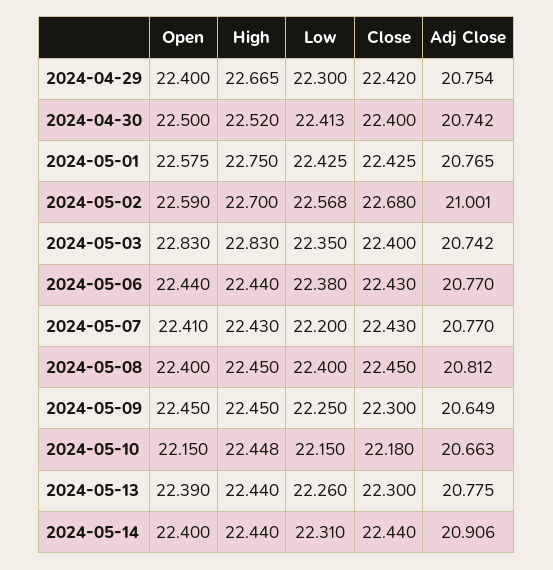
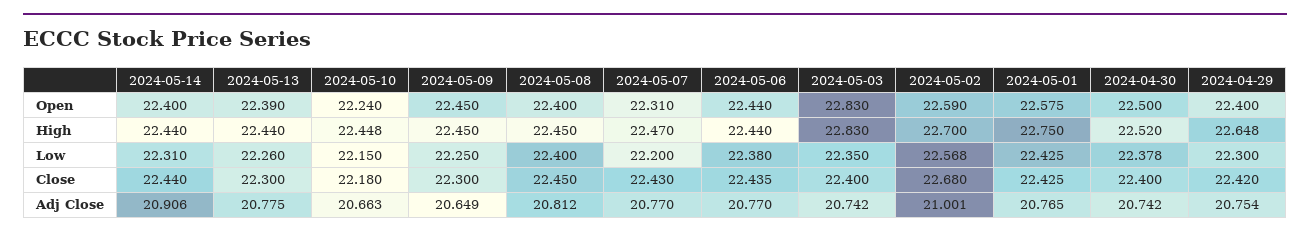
High, 2024-04-29: 22.665 -> 22.648
Low, 2024-04-30: 22.413 -> 22.378
Close, 2024-05-06: 22.43 -> 22.435
Open, 2024-05-07: 22.41 -> 22.31
High, 2024-05-07: 22.43 -> 22.47
Open, 2024-05-10: 22.15 -> 22.24

